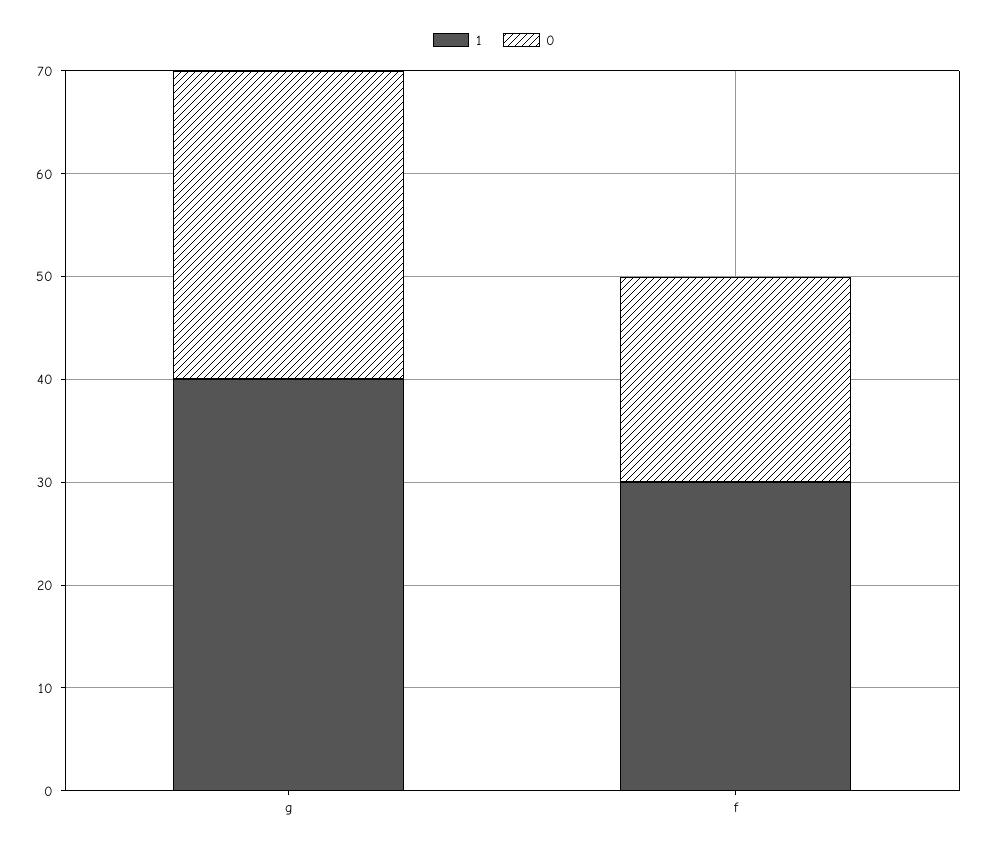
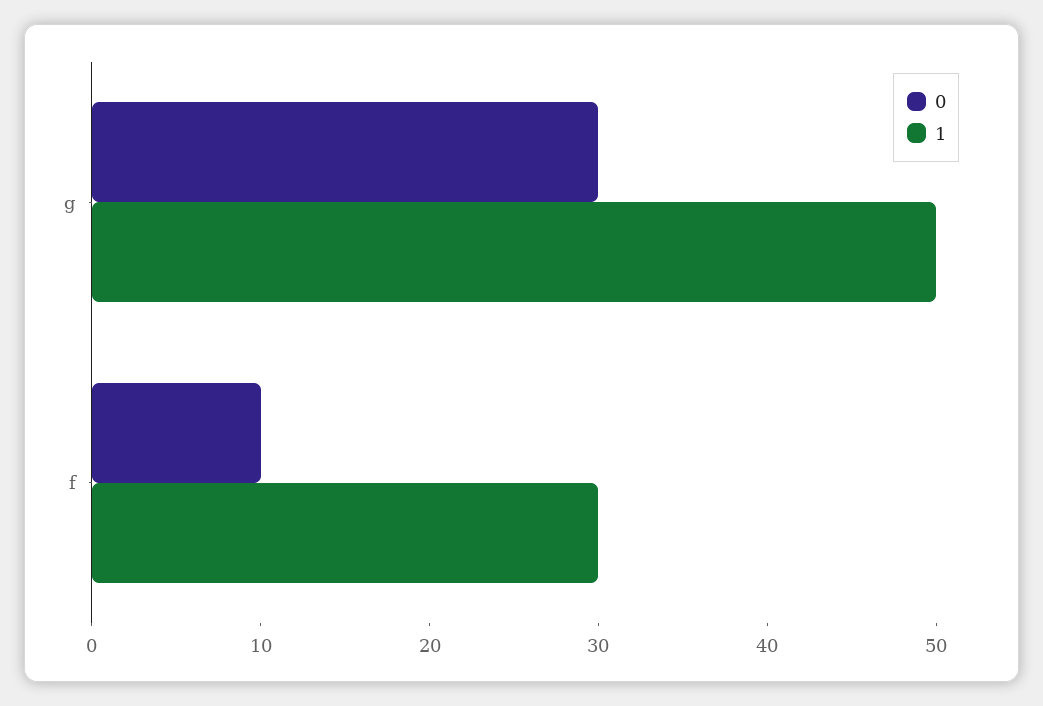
1, g: 40 -> 50
0, f: 20 -> 10

